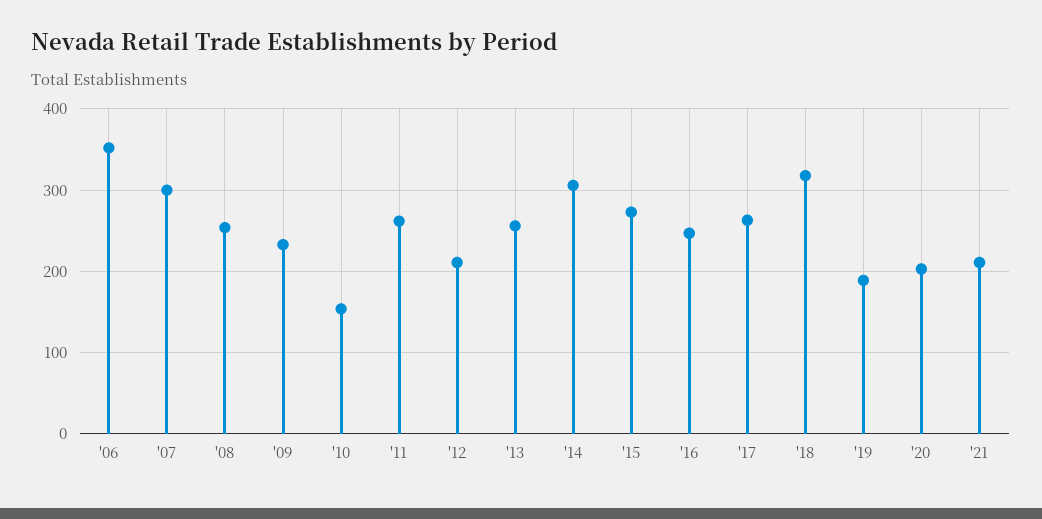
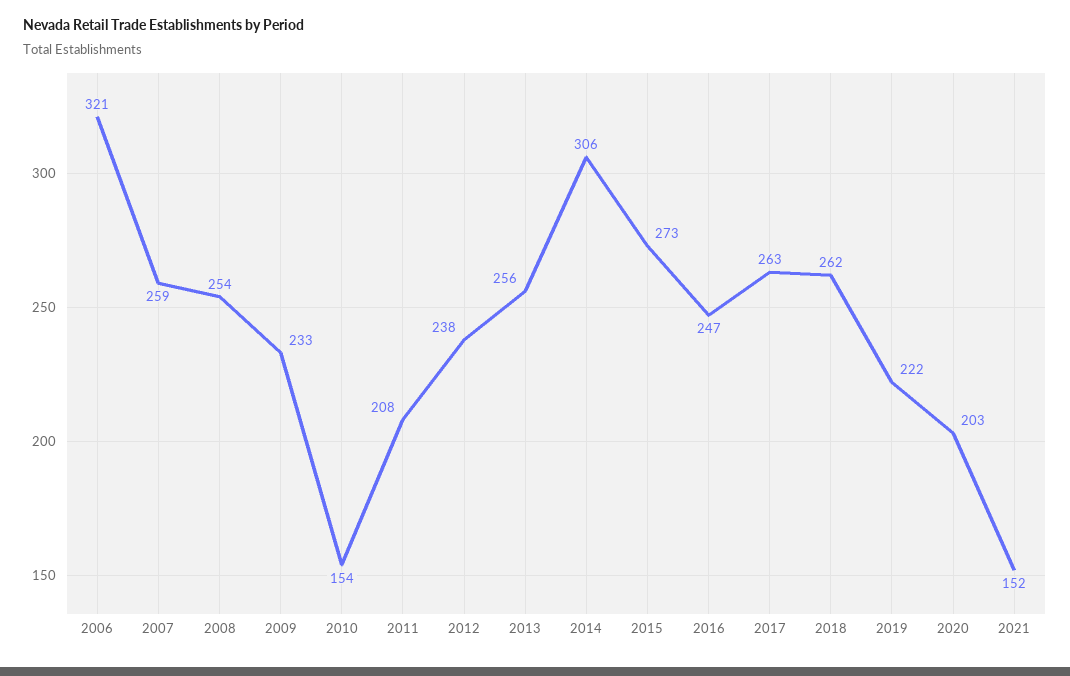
'06: 350 -> 321
'07: 300 -> 259
'11: 260 -> 208
'12: 210 -> 238
'18: 320 -> 262
'19: 190 -> 222
'21: 210 -> 152

